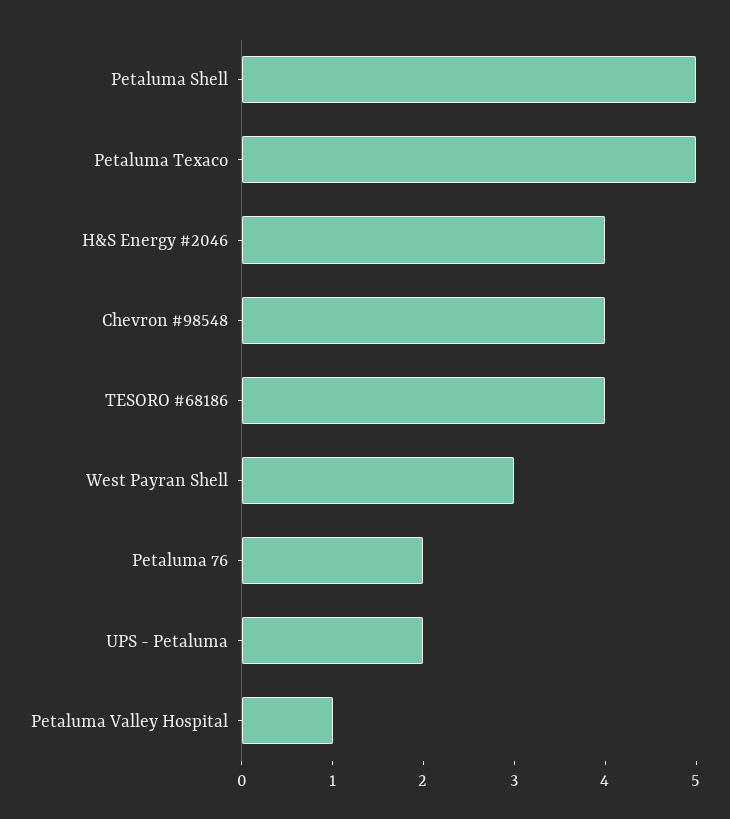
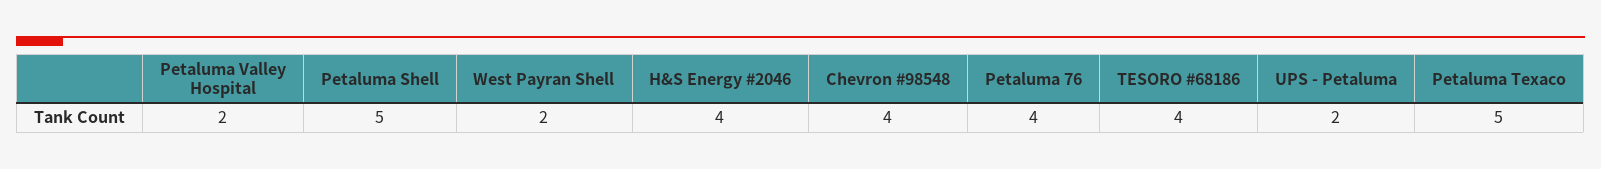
West Payran Shell: 3 -> 2
Petaluma 76: 2 -> 4
Petaluma Valley Hospital: 1 -> 2

